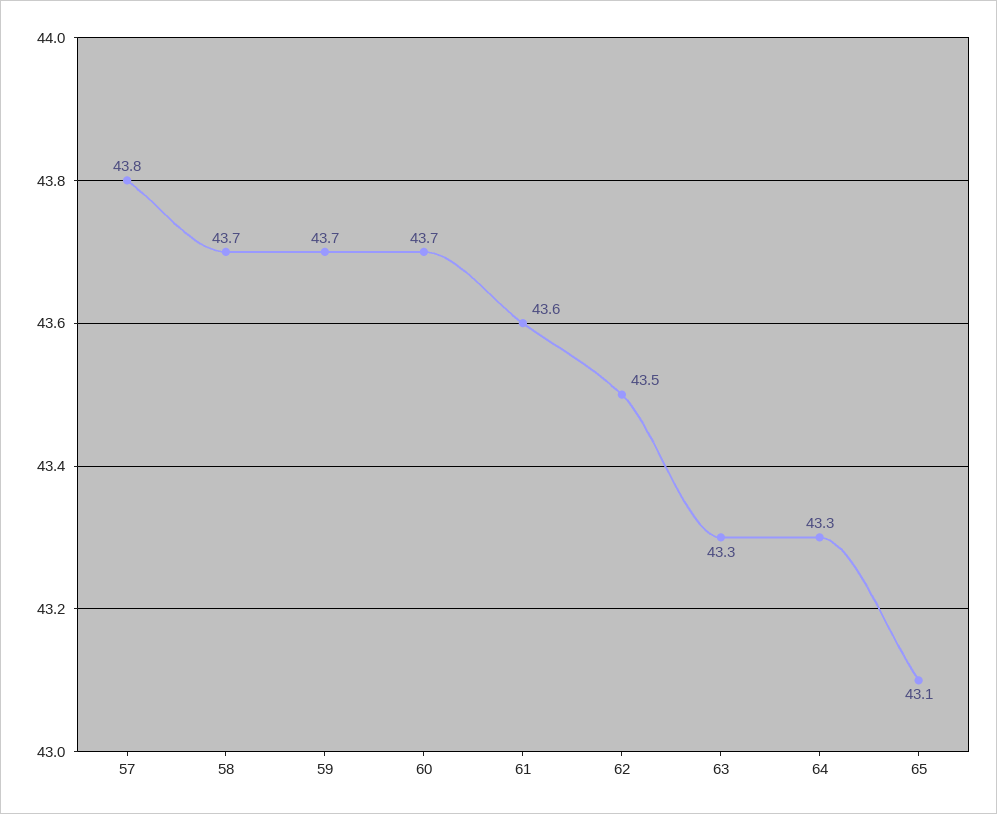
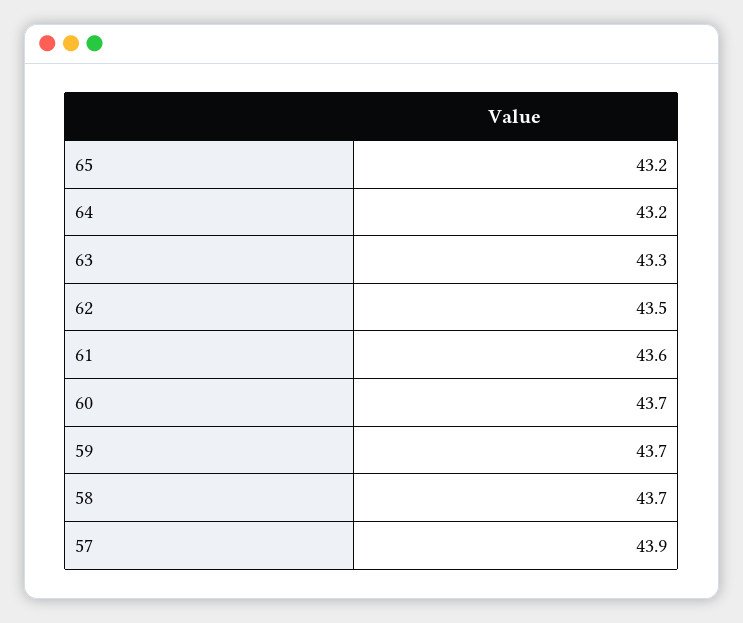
57: 43.8 -> 43.9
64: 43.3 -> 43.2
65: 43.1 -> 43.2

